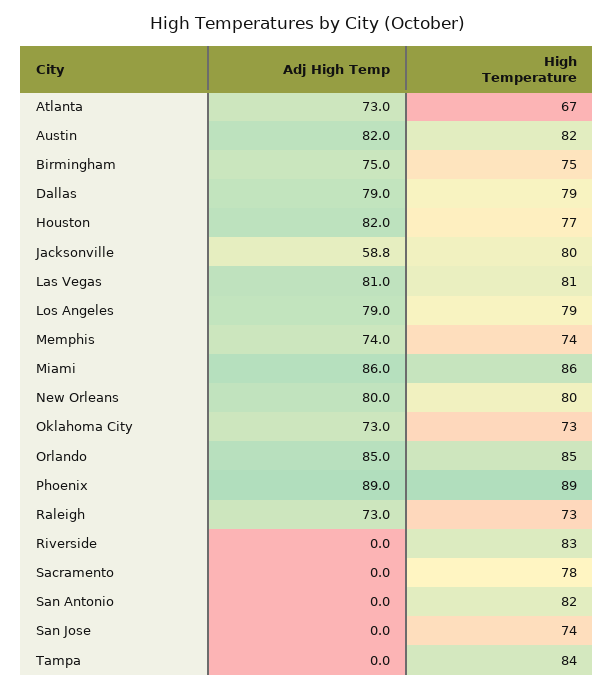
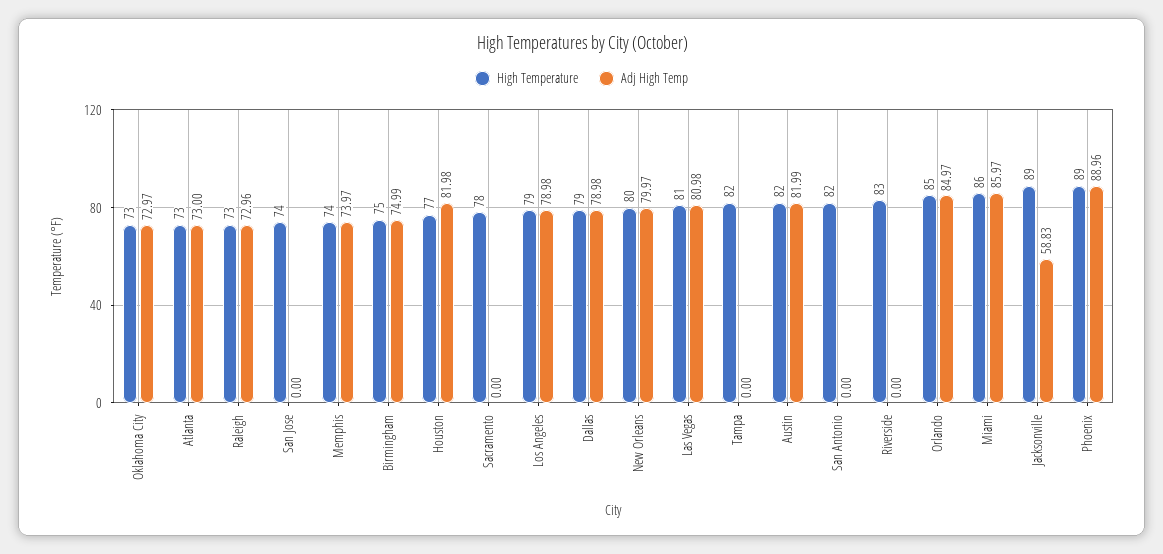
High Temperature, Atlanta: 67 -> 73
High Temperature, Jacksonville: 80 -> 89
High Temperature, Tampa: 84 -> 82

